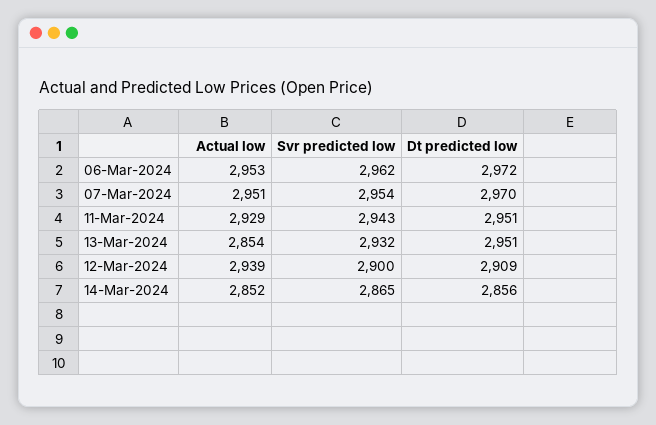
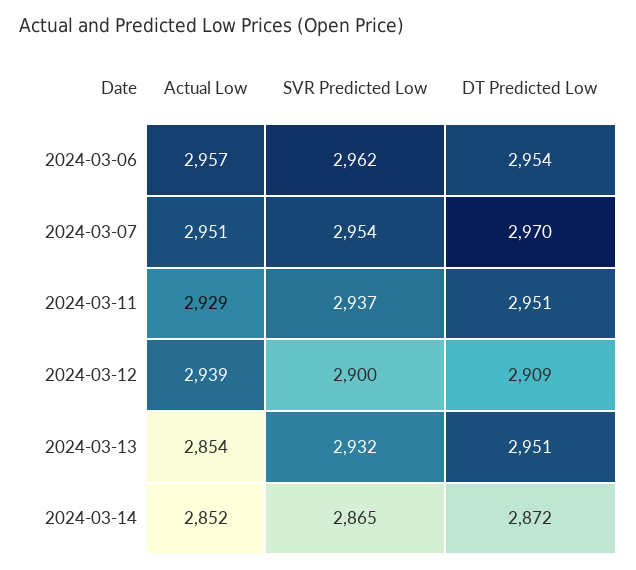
Actual low, 06-Mar-2024: 2953 -> 2957
Dt predicted low, 06-Mar-2024: 2972 -> 2954
Svr predicted low, 11-Mar-2024: 2943 -> 2937
Dt predicted low, 14-Mar-2024: 2856 -> 2872

